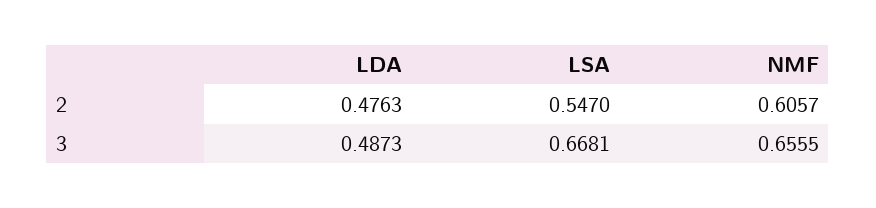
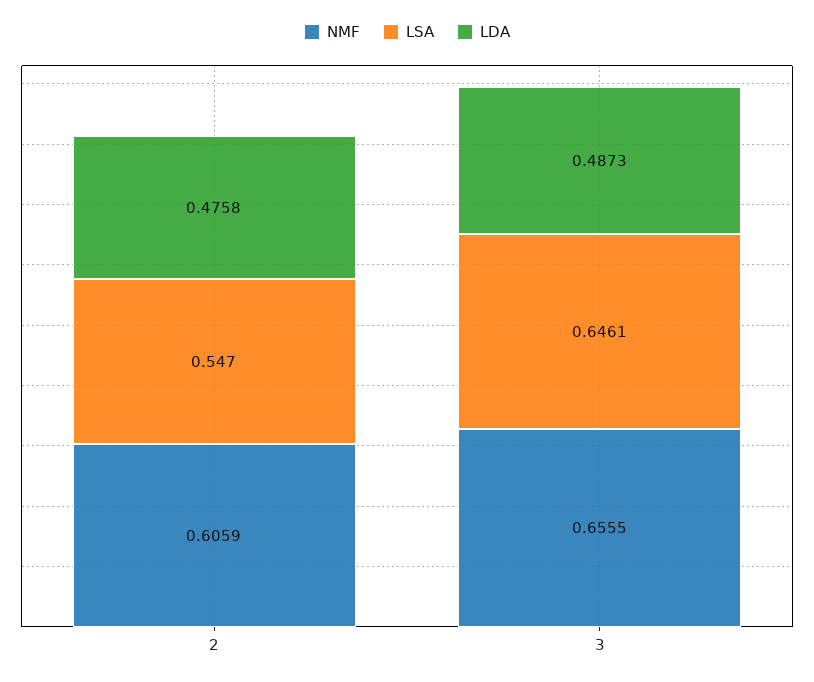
LDA, 2: 0.4763 -> 0.4758
NMF, 2: 0.6057 -> 0.6059
LSA, 3: 0.6681 -> 0.6461

